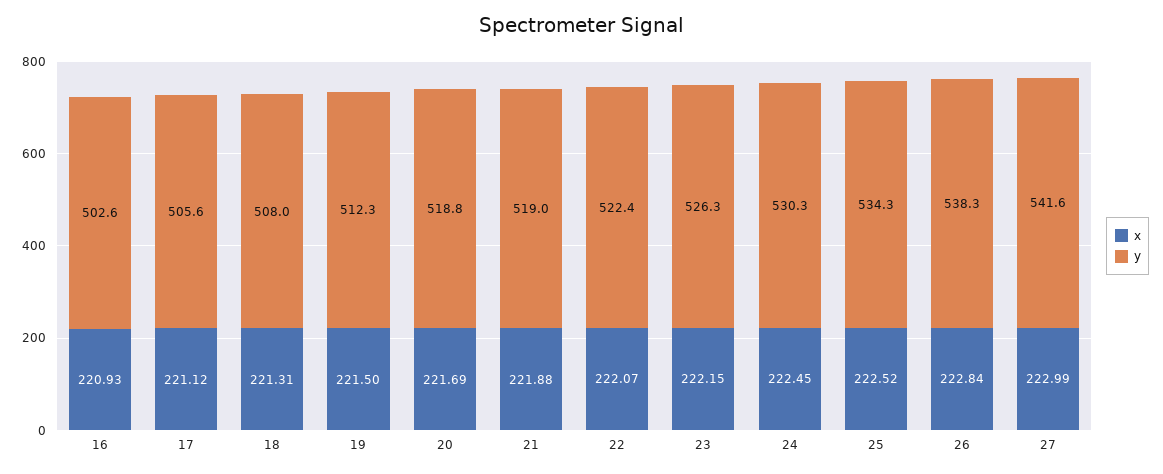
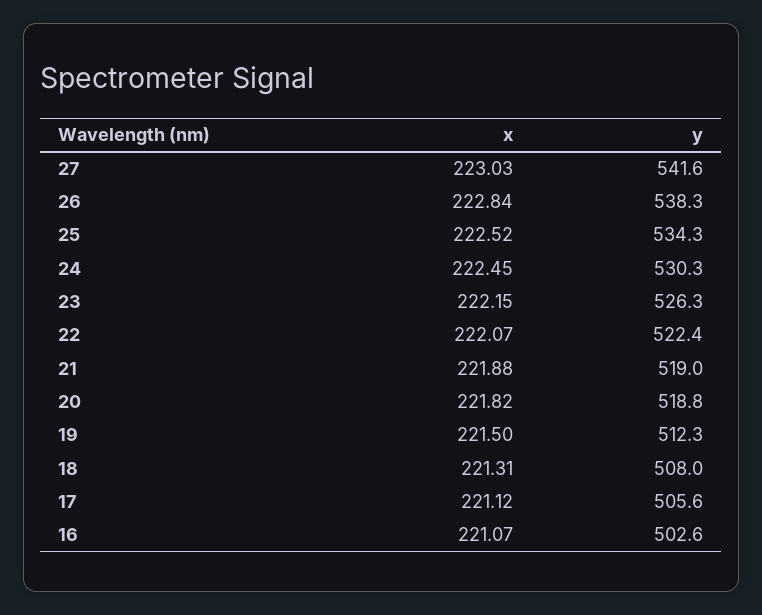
x, 16: 220.93 -> 221.07
x, 20: 221.69 -> 221.82
x, 27: 222.99 -> 223.03

